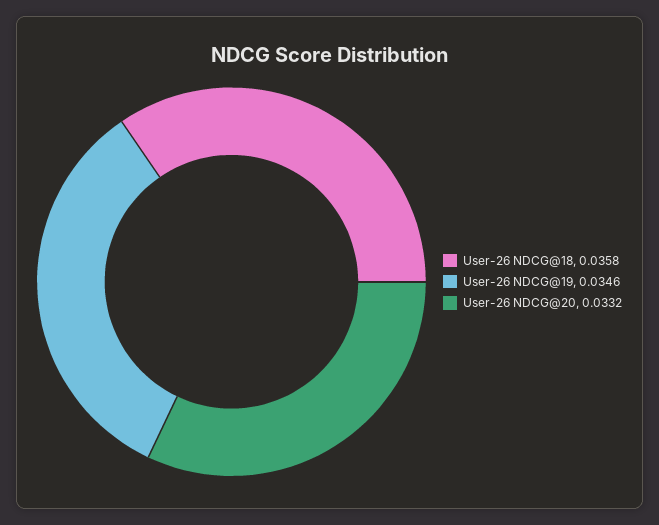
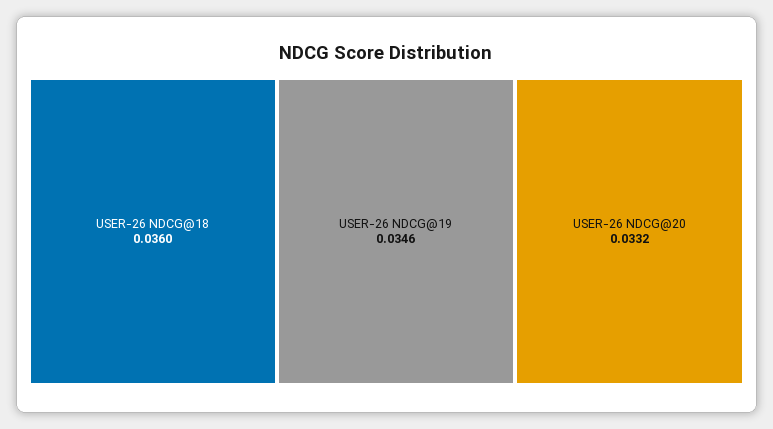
User-26 NDCG@18: 0.0358 -> 0.036

